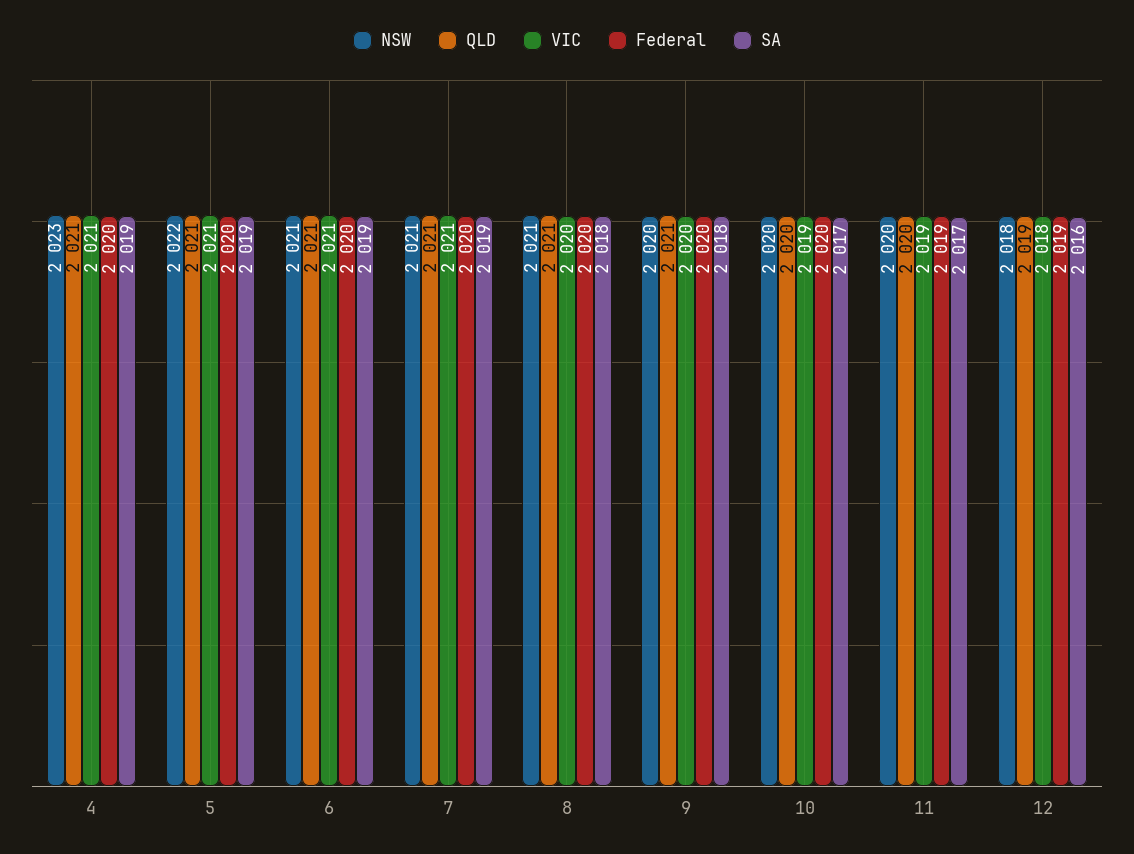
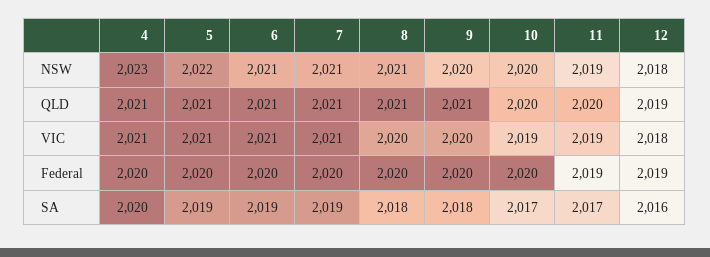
SA, 4: 2019 -> 2020
NSW, 11: 2020 -> 2019

